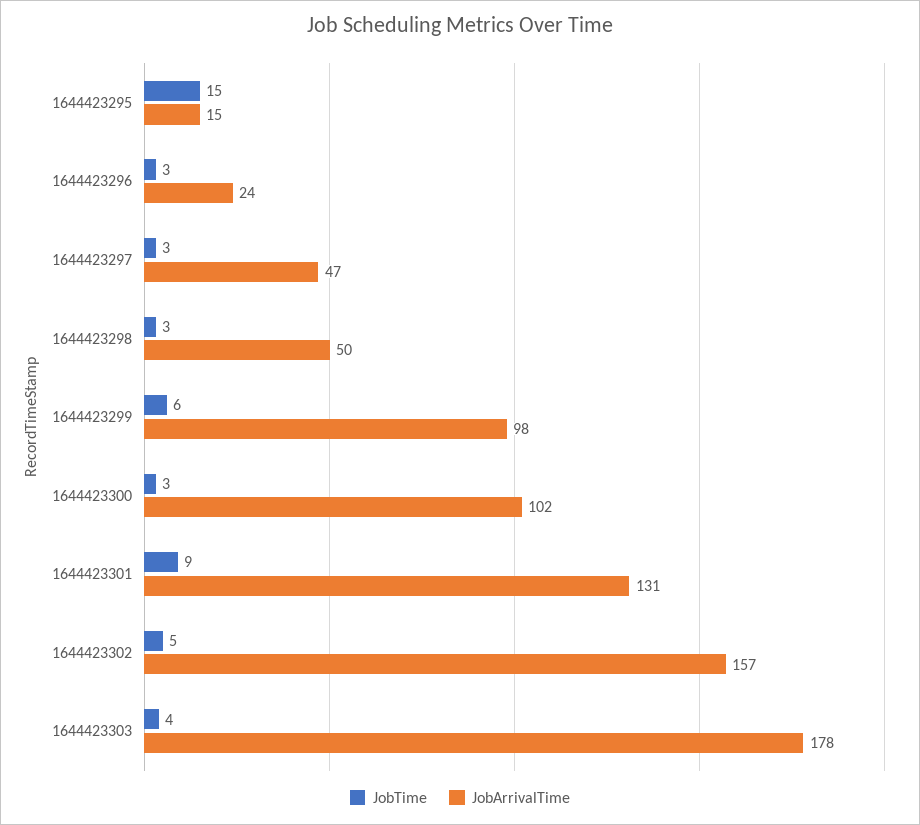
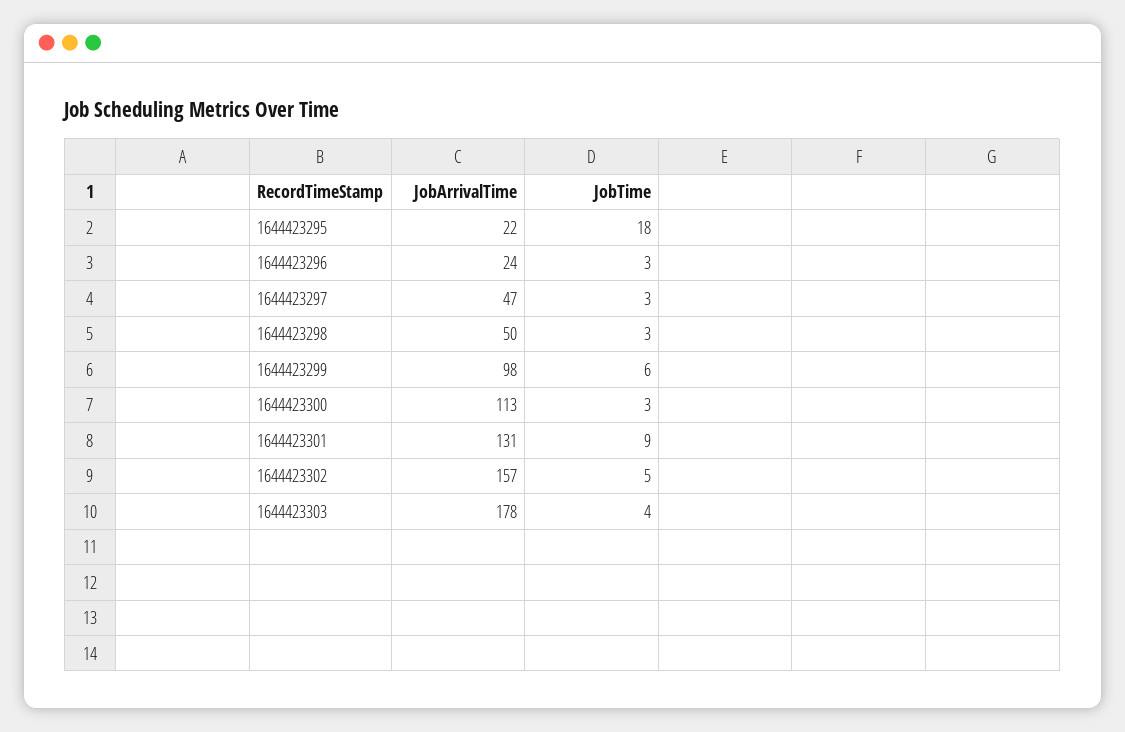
JobTime, 1644423295: 15 -> 18
JobArrivalTime, 1644423295: 15 -> 22
JobArrivalTime, 1644423300: 102 -> 113

